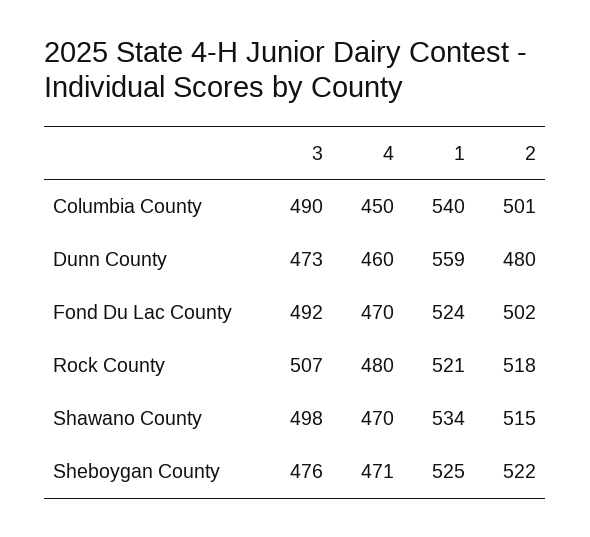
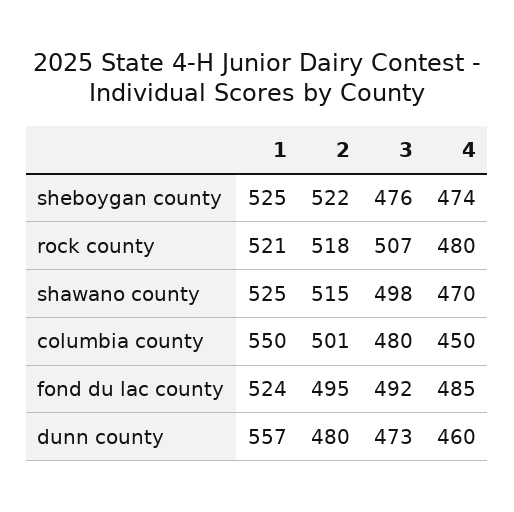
3, Columbia County: 490 -> 480
1, Columbia County: 540 -> 550
1, Dunn County: 559 -> 557
4, Fond Du Lac County: 470 -> 485
2, Fond Du Lac County: 502 -> 495
1, Shawano County: 534 -> 525
4, Sheboygan County: 471 -> 474

